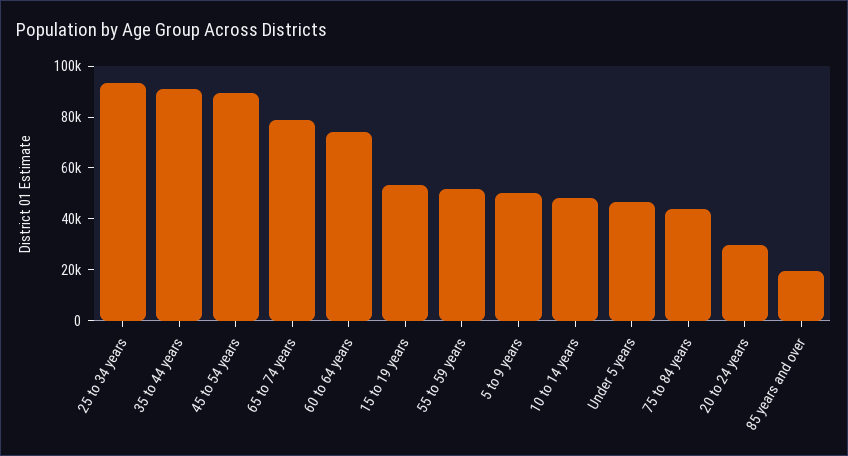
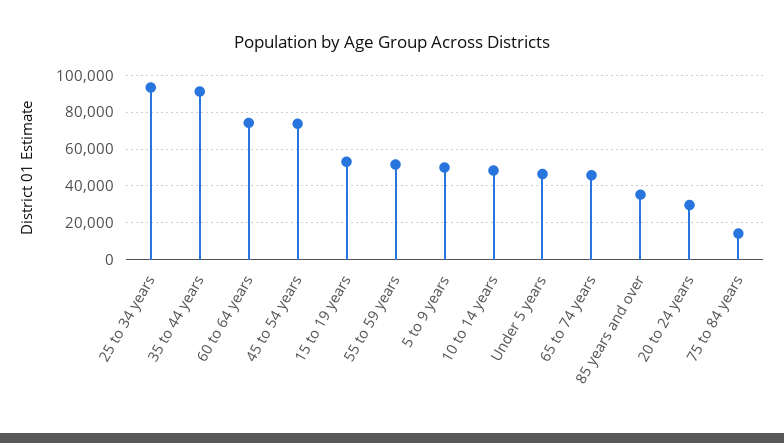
45 to 54 years: 90000 -> 75000
65 to 74 years: 80000 -> 45000
75 to 84 years: 45000 -> 15000
85 years and over: 20000 -> 35000

